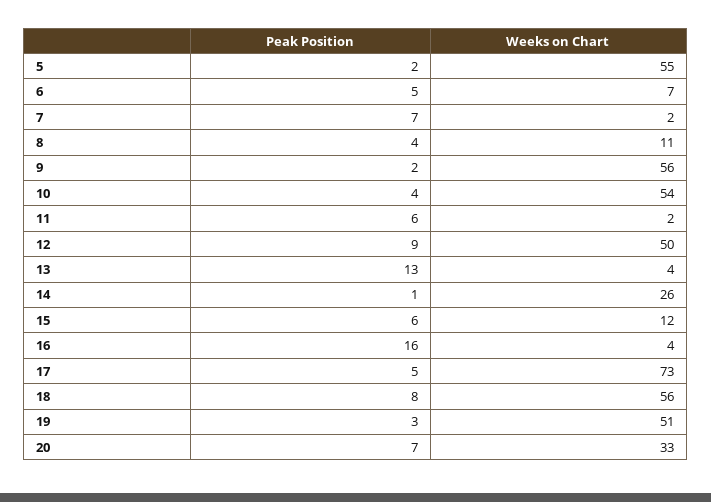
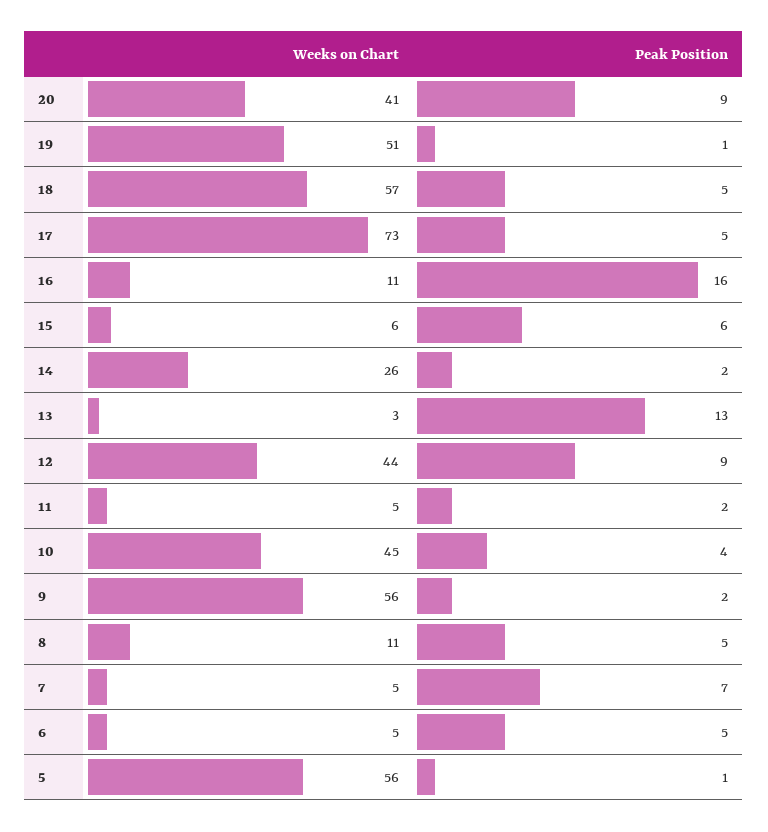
Peak Position, 5: 2 -> 1
Weeks on Chart, 5: 55 -> 56
Weeks on Chart, 6: 7 -> 5
Weeks on Chart, 7: 2 -> 5
Peak Position, 8: 4 -> 5
Weeks on Chart, 10: 54 -> 45
Peak Position, 11: 6 -> 2
Weeks on Chart, 11: 2 -> 5
Weeks on Chart, 12: 50 -> 44
Weeks on Chart, 13: 4 -> 3
Peak Position, 14: 1 -> 2
Weeks on Chart, 15: 12 -> 6
Weeks on Chart, 16: 4 -> 11
Peak Position, 18: 8 -> 5
Weeks on Chart, 18: 56 -> 57
Peak Position, 19: 3 -> 1
Peak Position, 20: 7 -> 9
Weeks on Chart, 20: 33 -> 41

